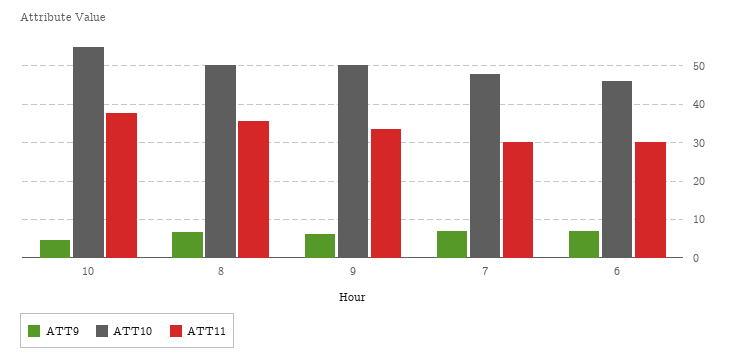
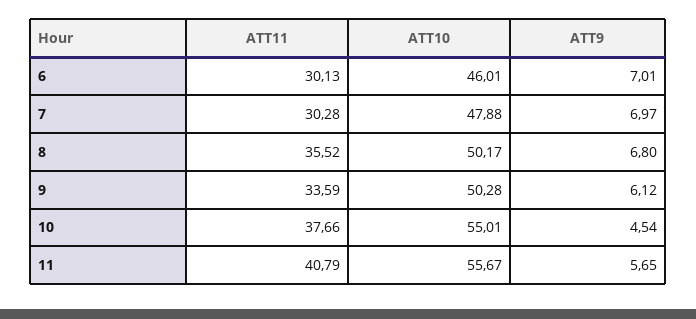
ATT11, 11: none -> 40.79
ATT10, 11: none -> 55.67
ATT9, 11: none -> 5.65

